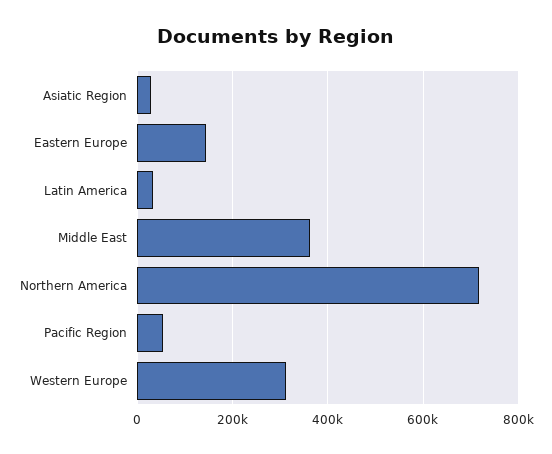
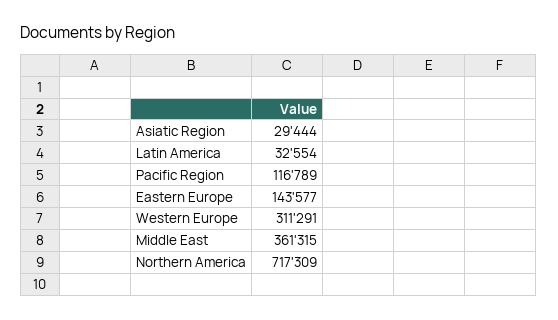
Pacific Region: 60000 -> 116789

